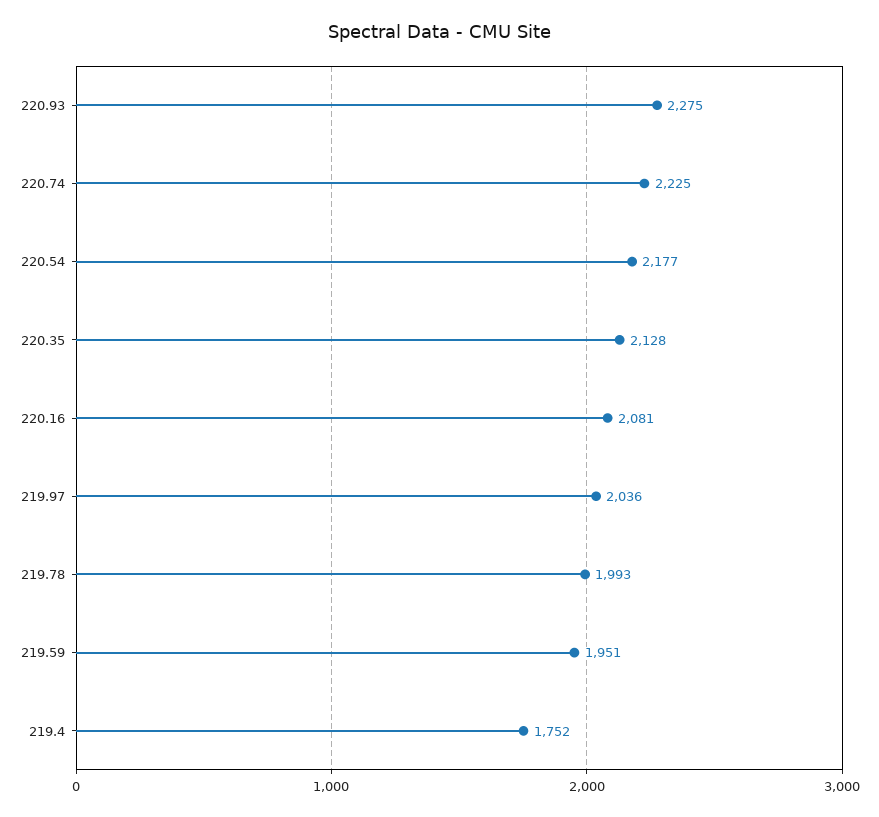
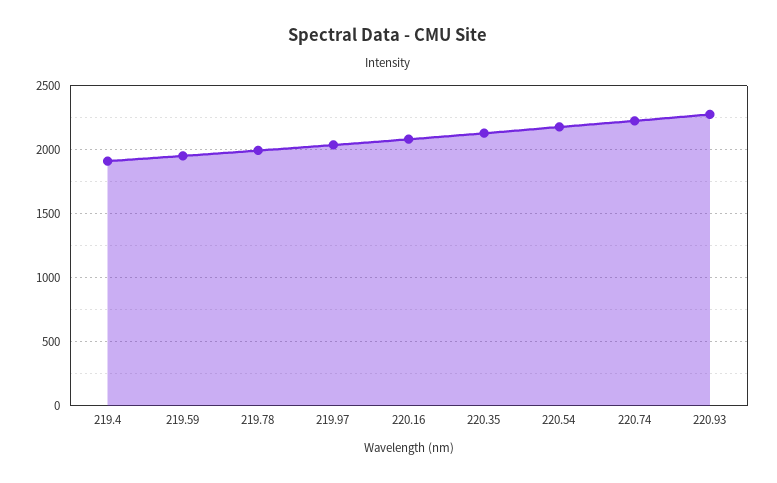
219.4: 1752 -> 1900

